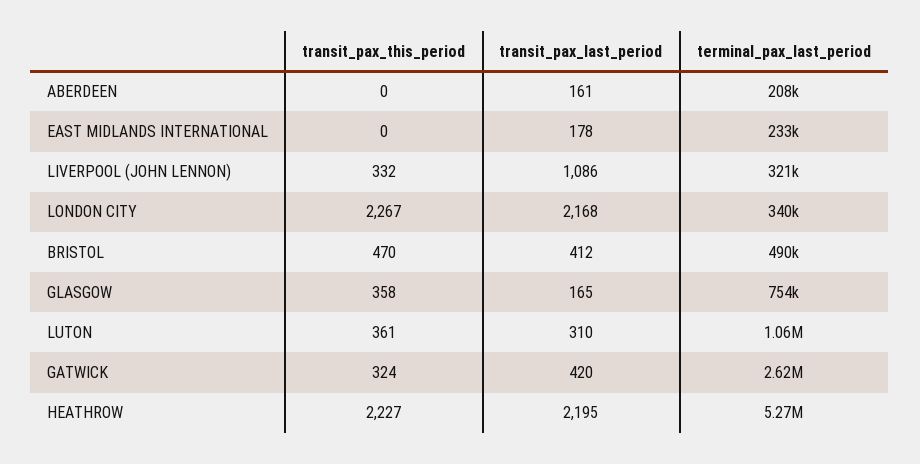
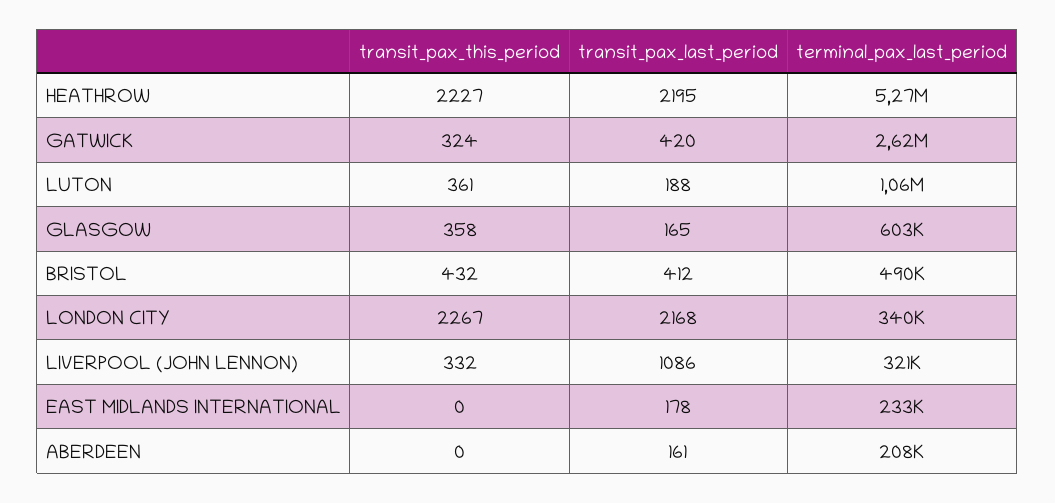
transit_pax_this_period, BRISTOL: 470 -> 432
terminal_pax_last_period, GLASGOW: 754000 -> 603000
transit_pax_last_period, LUTON: 310 -> 188

